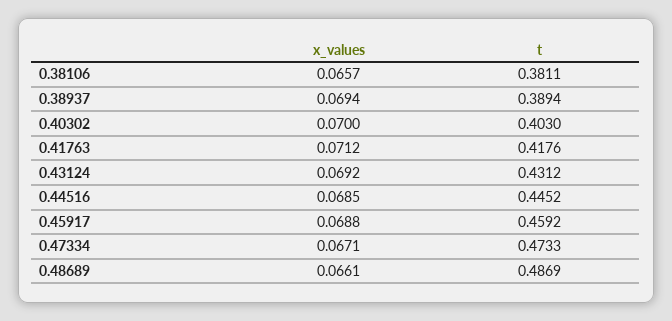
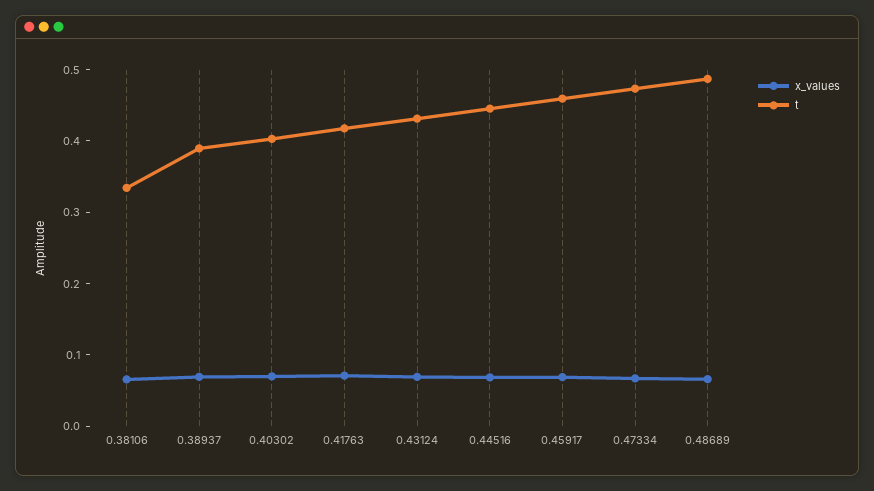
t, 0.38106: 0.3811 -> 0.34

